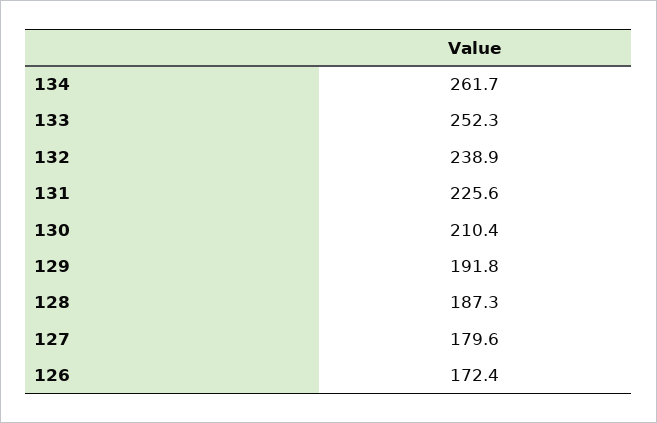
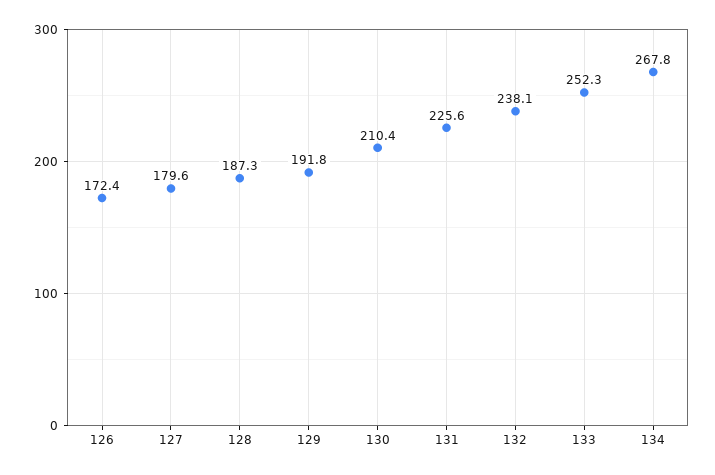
134: 261.7 -> 267.8
132: 238.9 -> 238.1

